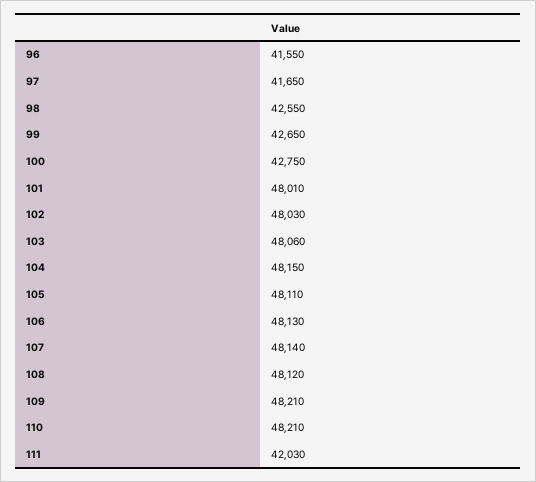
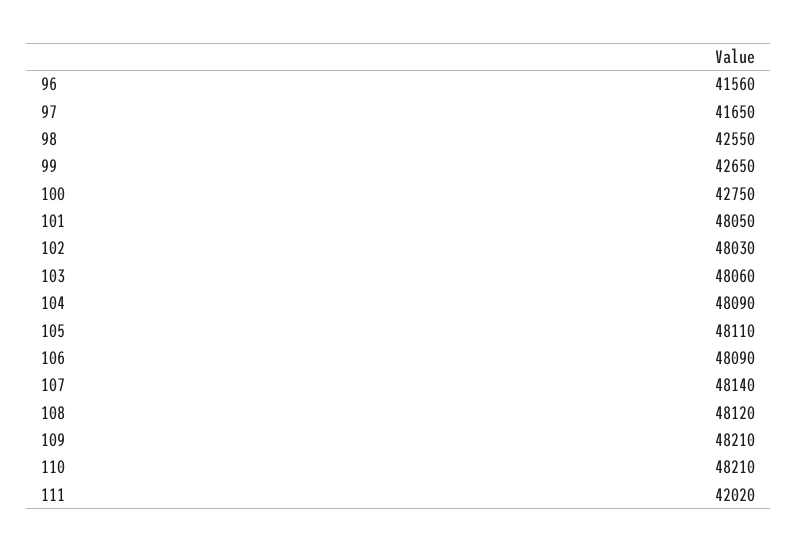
96: 41550 -> 41560
101: 48010 -> 48050
104: 48150 -> 48090
106: 48130 -> 48090
111: 42030 -> 42020

